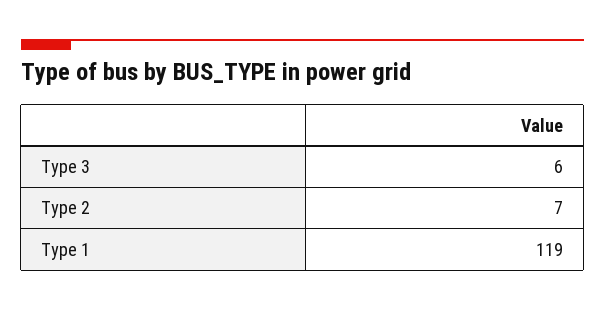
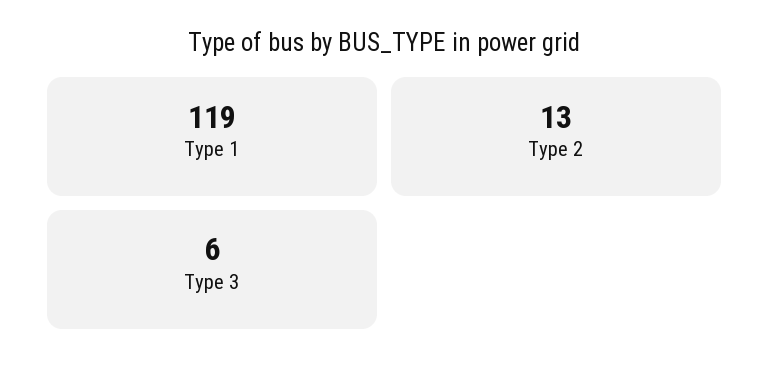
Type 2: 7 -> 13

